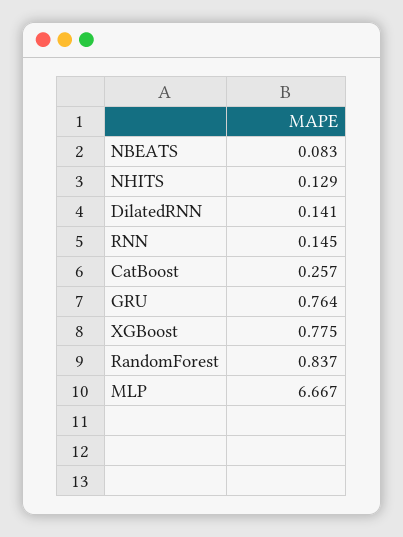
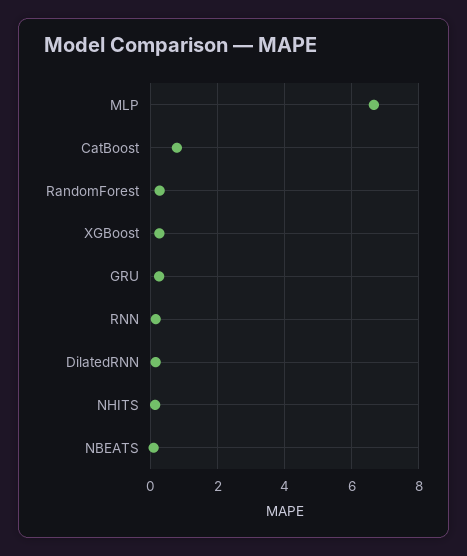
CatBoost: 0.257 -> 0.8
GRU: 0.764 -> 0.2
XGBoost: 0.775 -> 0.2
RandomForest: 0.837 -> 0.2

